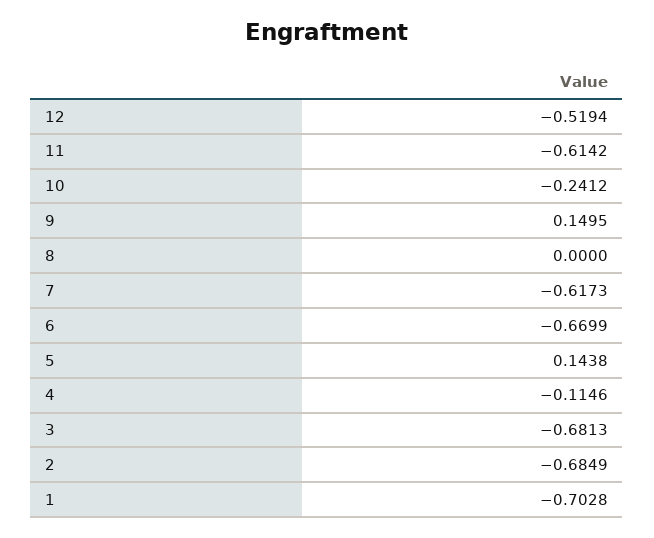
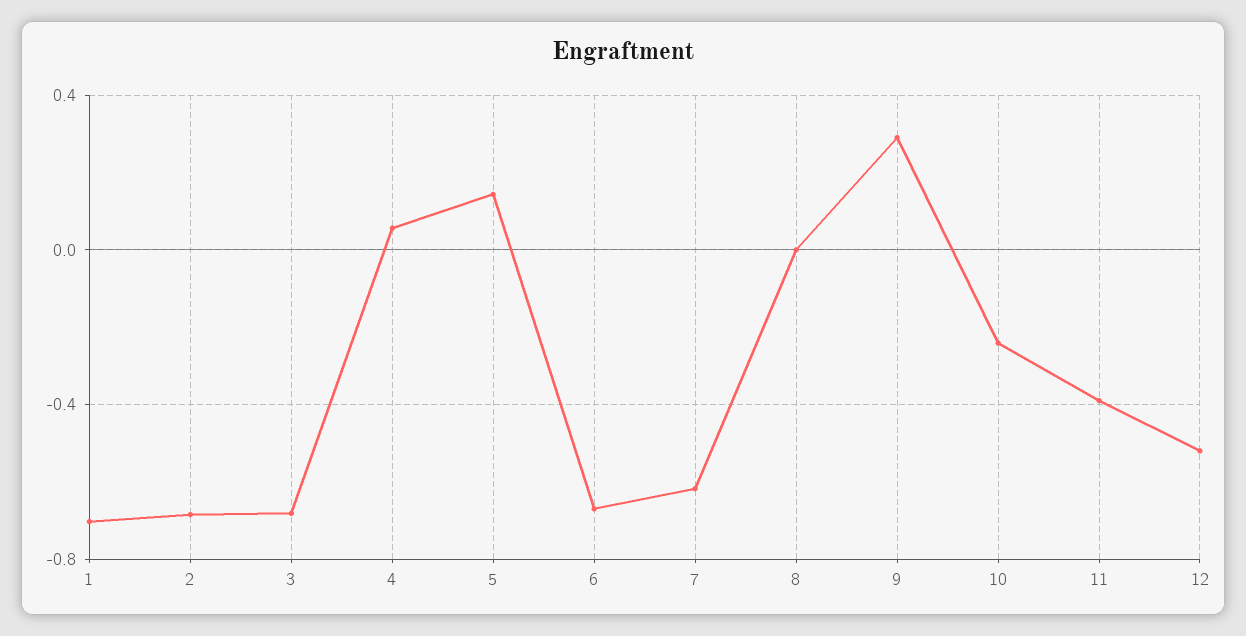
11: -0.6142 -> -0.4
9: 0.1495 -> 0.3
4: -0.1146 -> 0.05

